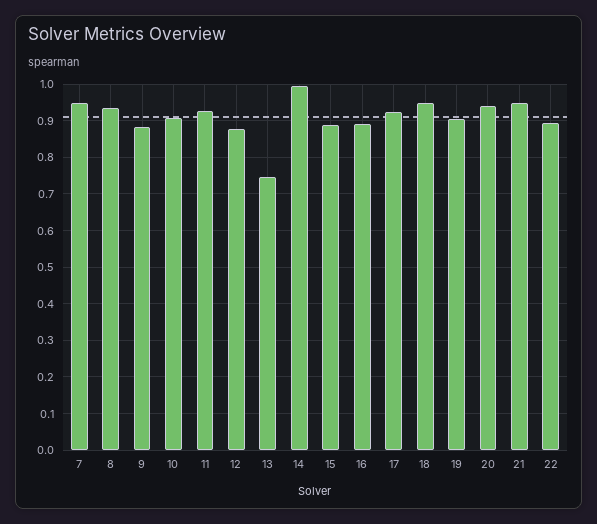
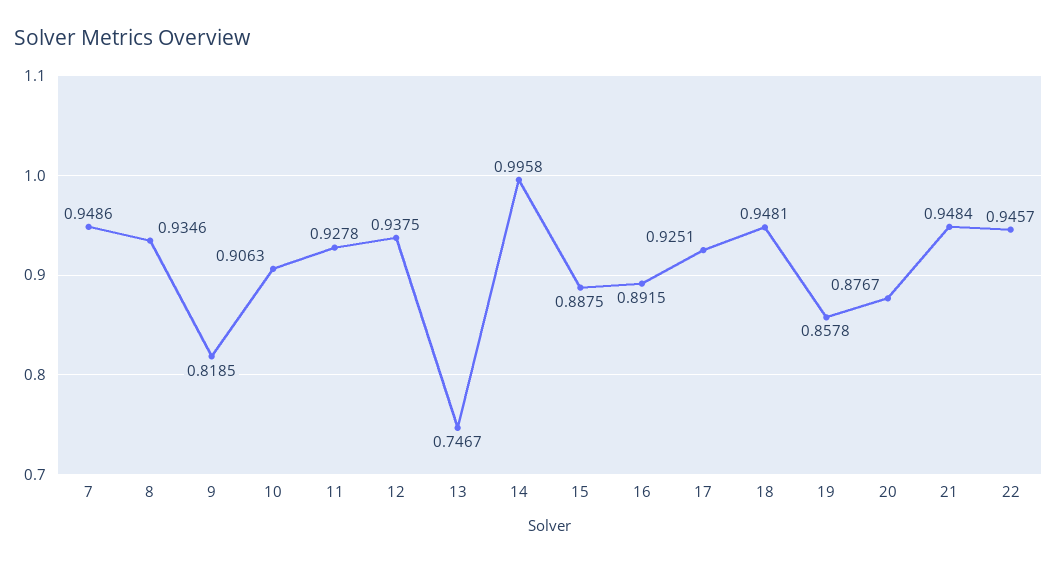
9: 0.88 -> 0.8185
12: 0.88 -> 0.9375
19: 0.9 -> 0.8578
20: 0.94 -> 0.8767
22: 0.9 -> 0.9457

